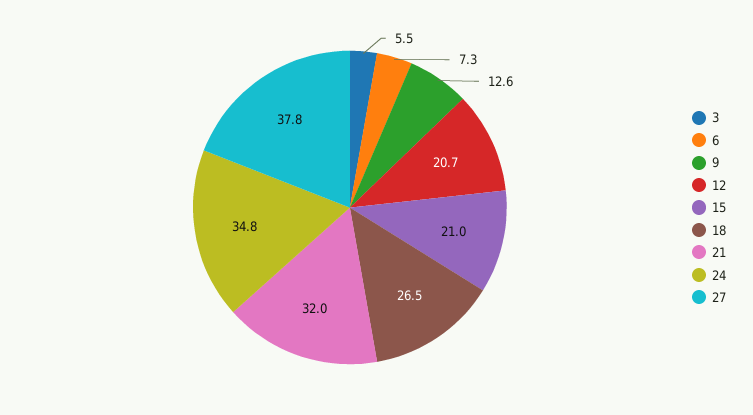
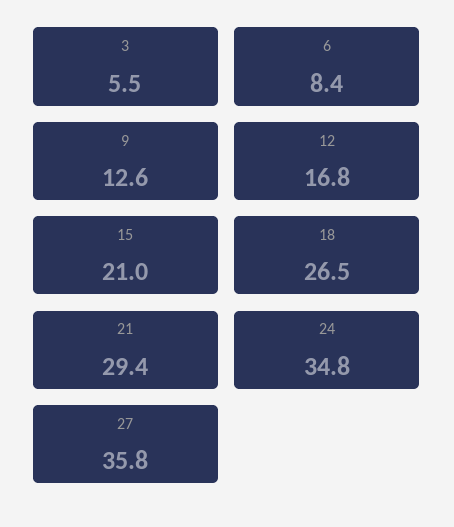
6: 7.3 -> 8.4
12: 20.7 -> 16.8
21: 32 -> 29.4
27: 37.8 -> 35.8

